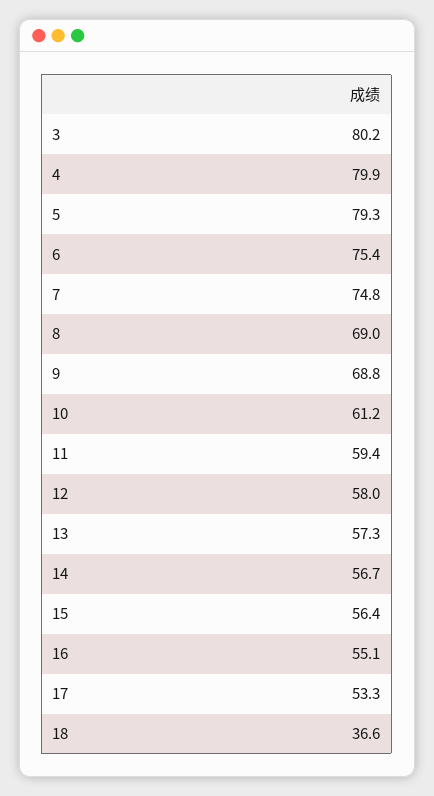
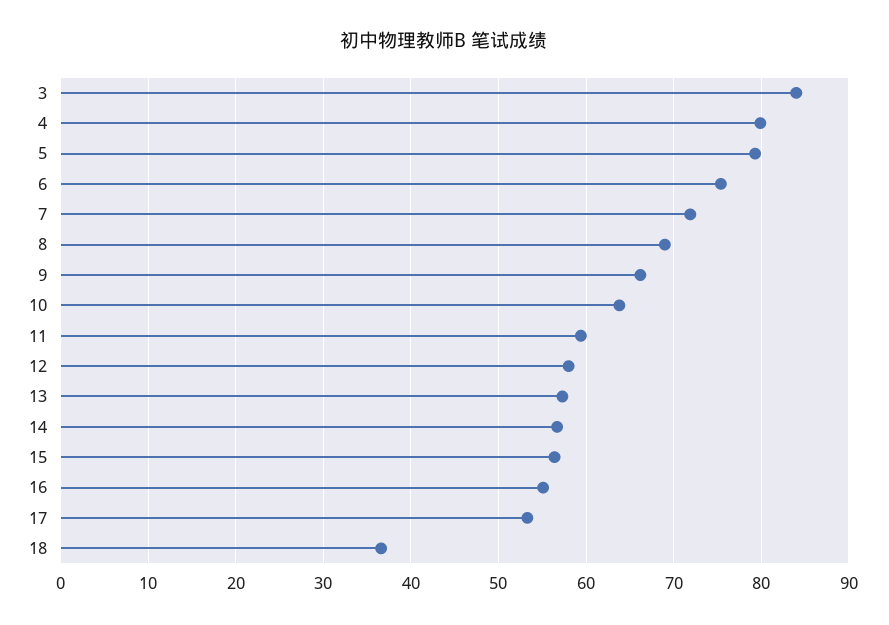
3: 80.2 -> 84
7: 74.8 -> 72
9: 68.8 -> 66
10: 61.2 -> 64

